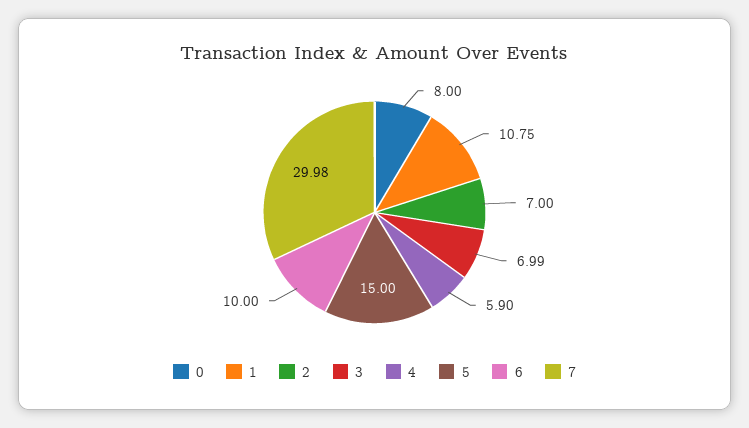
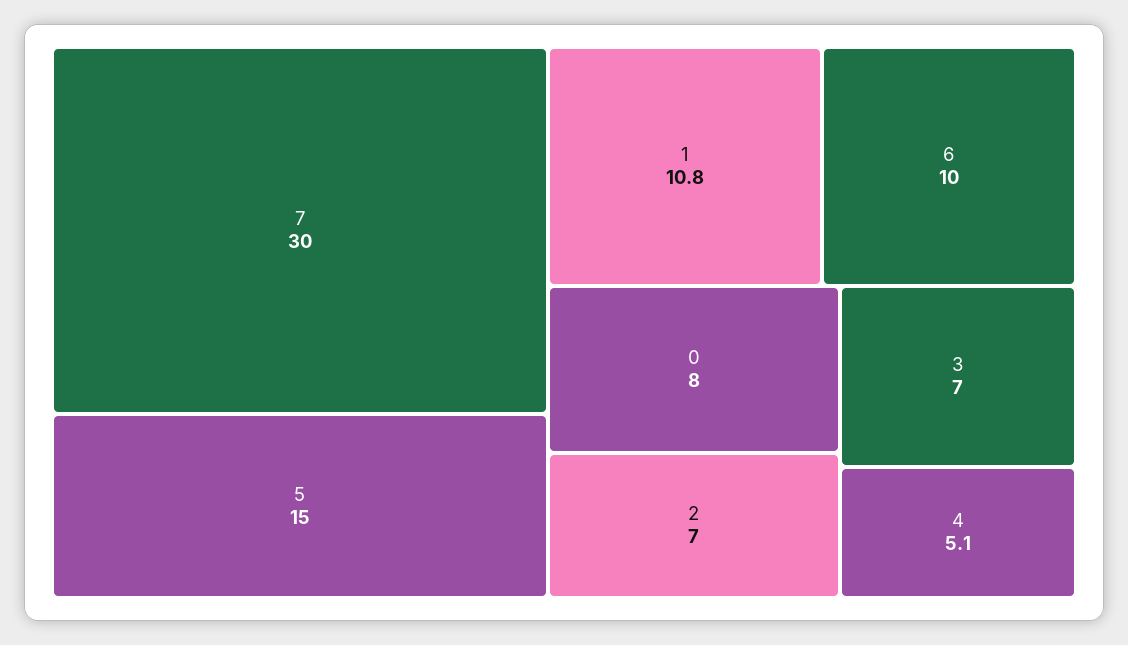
4: 5.9 -> 5.1

